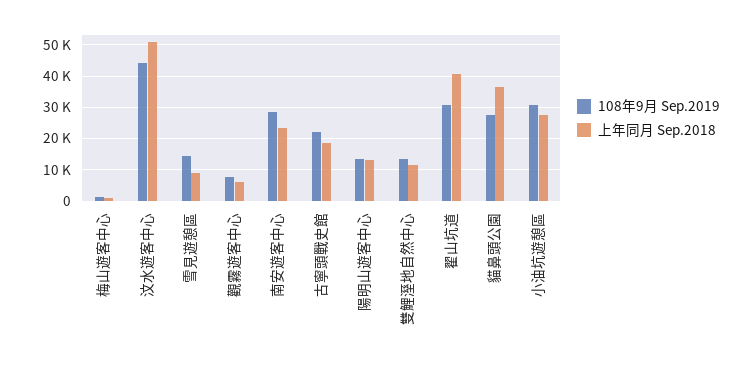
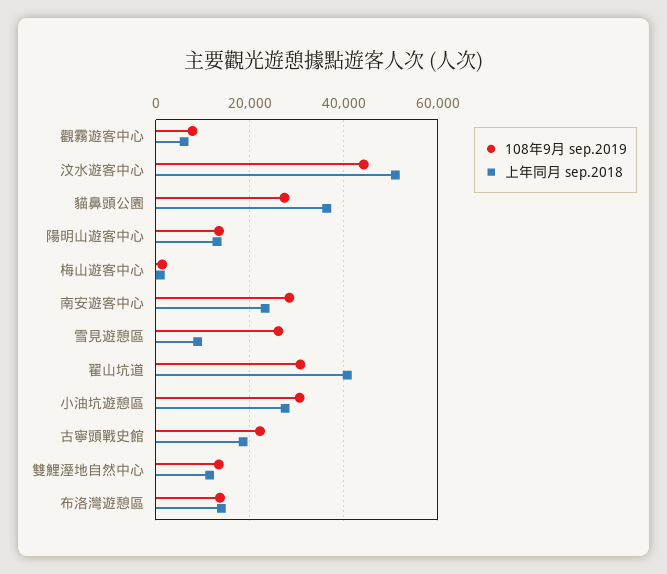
108年9月 Sep.2019, 雪見遊憩區: 14000 -> 26000
108年9月 Sep.2019, 布洛灣遊憩區: none -> 14000
上年同月 Sep.2018, 布洛灣遊憩區: none -> 14000

